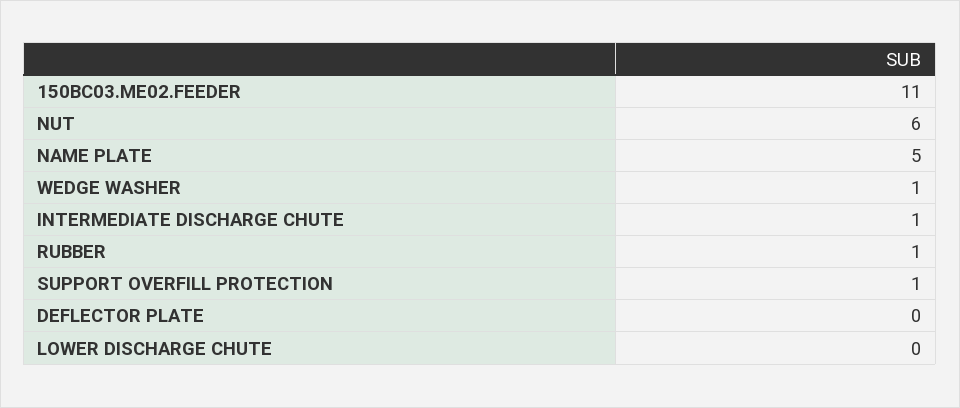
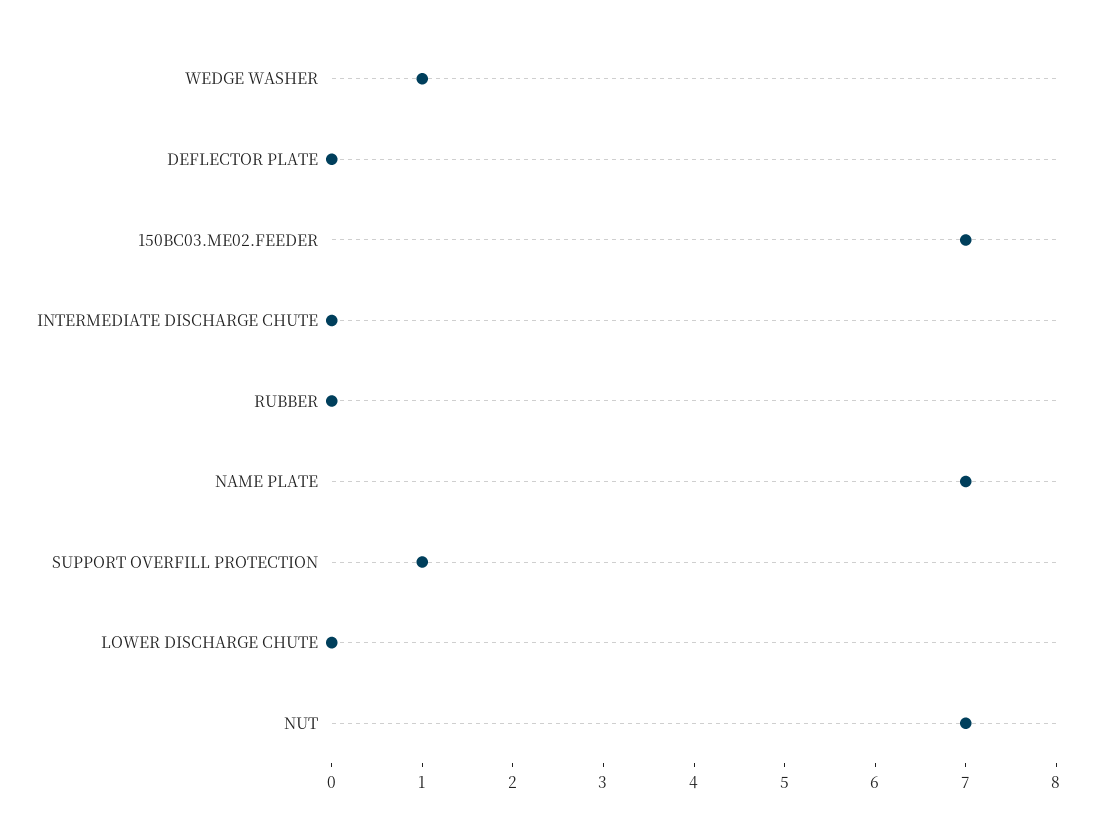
150BC03.ME02.FEEDER: 11 -> 7
NUT: 6 -> 7
NAME PLATE: 5 -> 7
INTERMEDIATE DISCHARGE CHUTE: 1 -> 0
RUBBER: 1 -> 0

